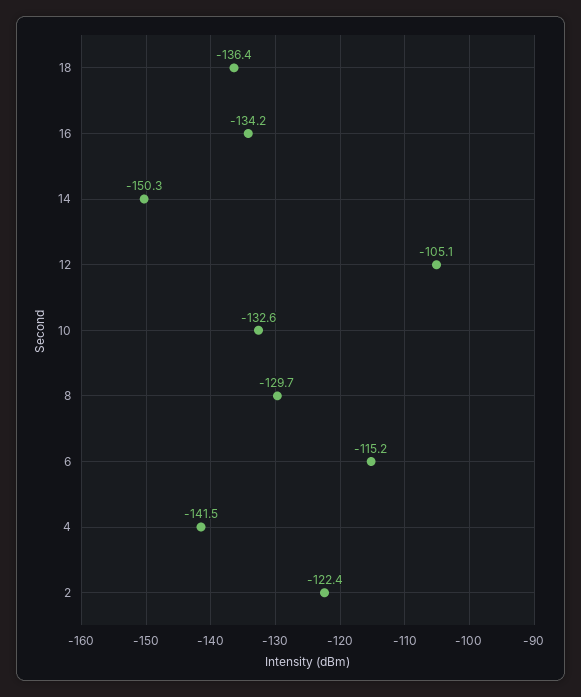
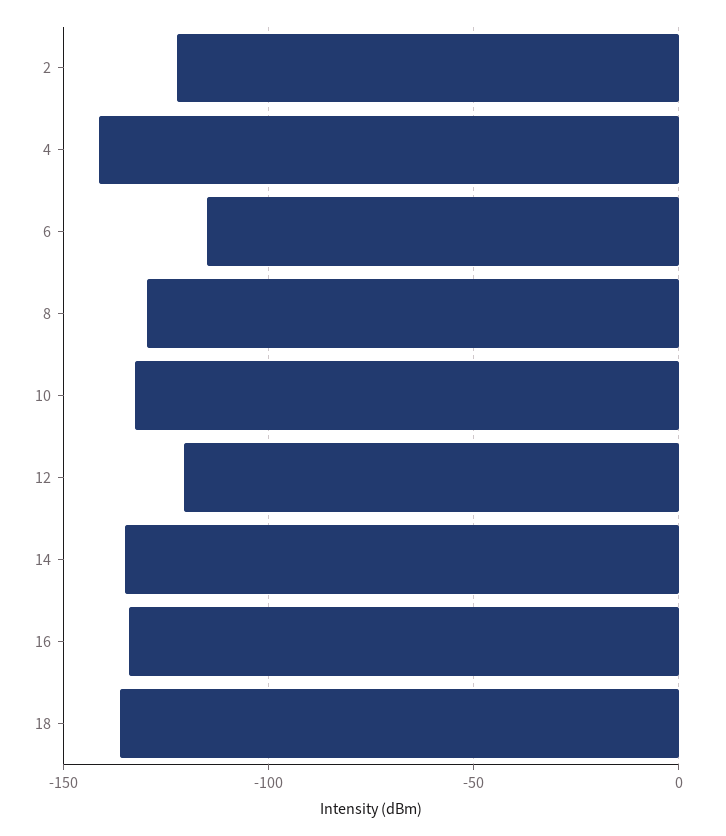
14: -150.3 -> -135
12: -105.1 -> -120

